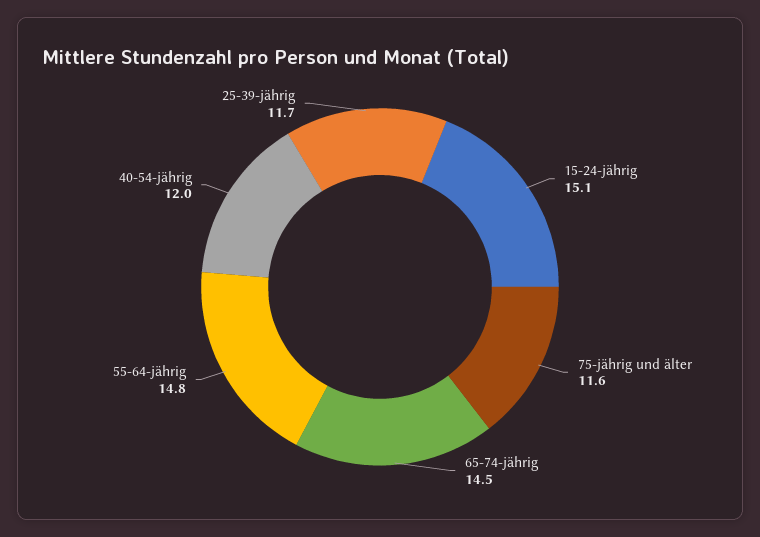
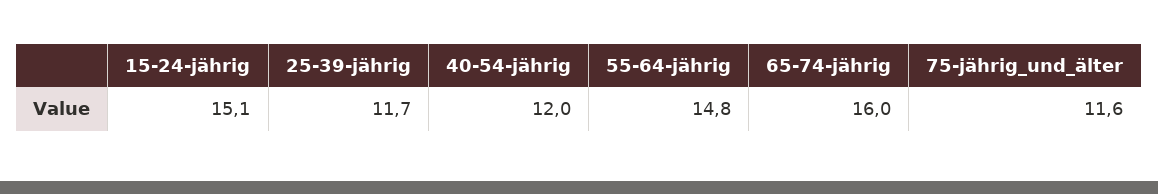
65-74-jährig: 14.5 -> 16

